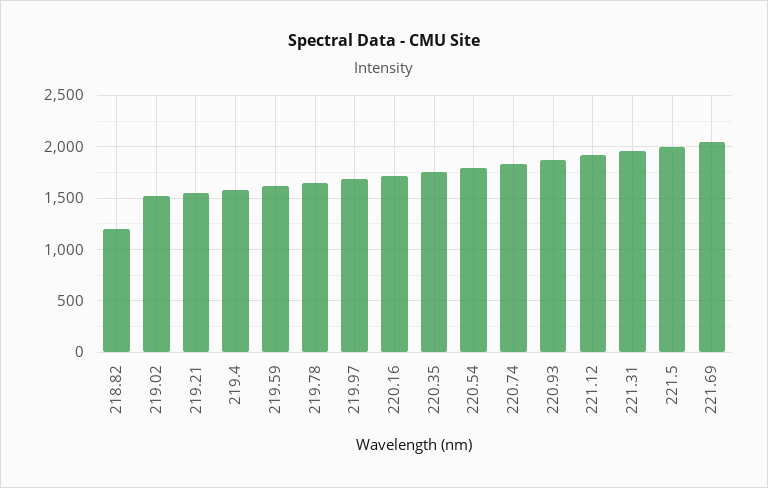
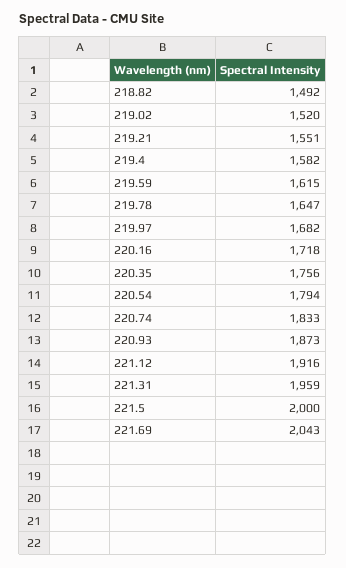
218.82: 1200 -> 1492

